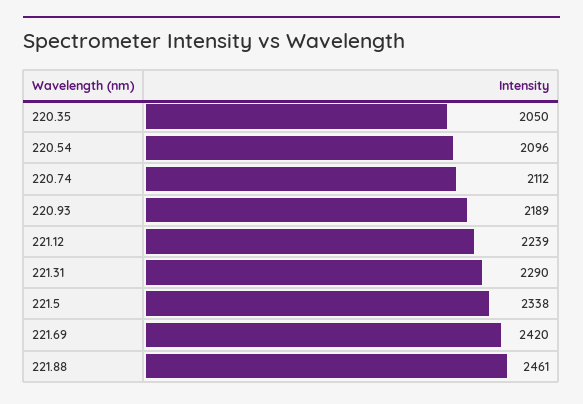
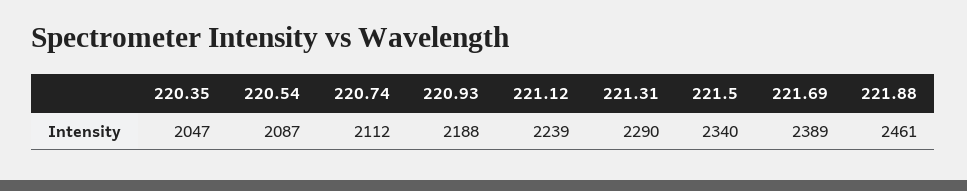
220.35: 2050 -> 2047
220.54: 2096 -> 2087
220.93: 2189 -> 2188
221.5: 2338 -> 2340
221.69: 2420 -> 2389

